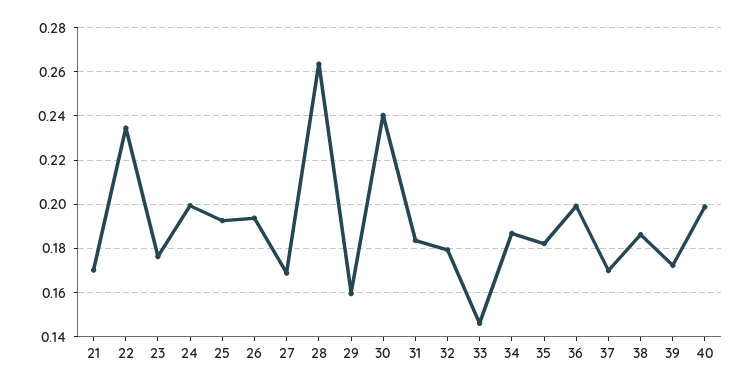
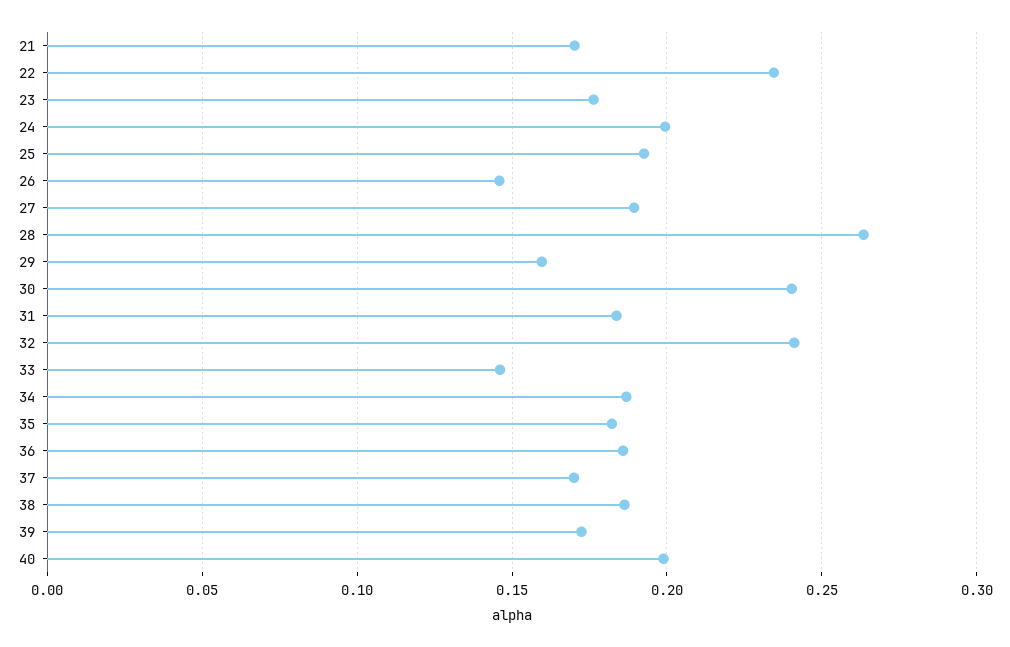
26: 0.195 -> 0.145
27: 0.17 -> 0.19
32: 0.18 -> 0.24
36: 0.2 -> 0.185

